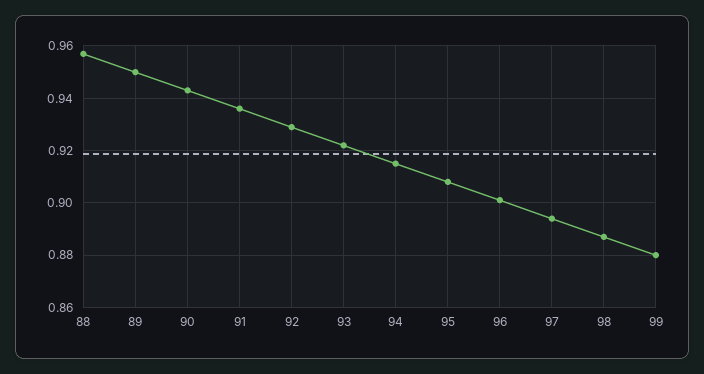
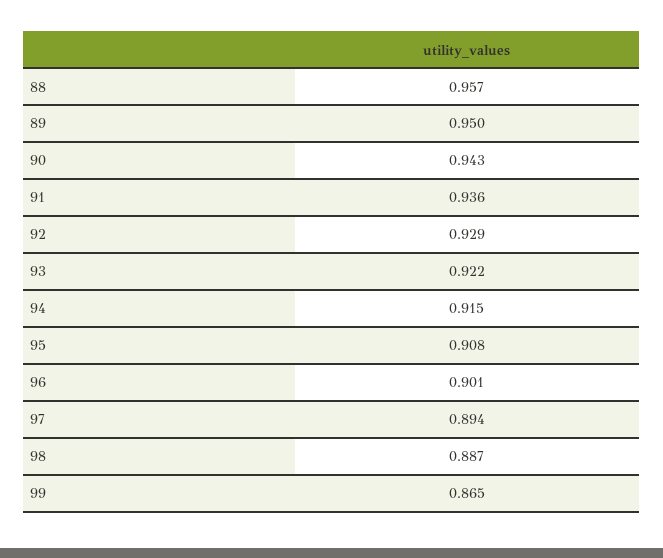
99: 0.88 -> 0.865

